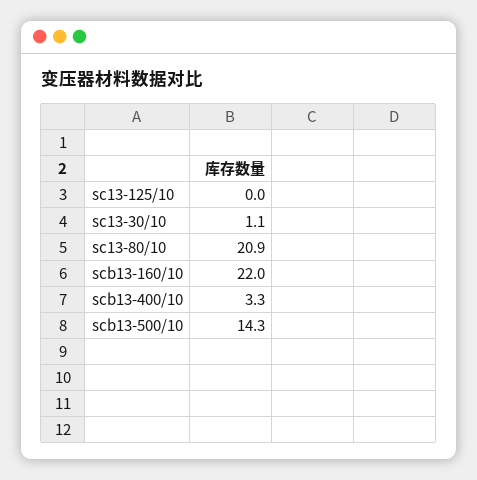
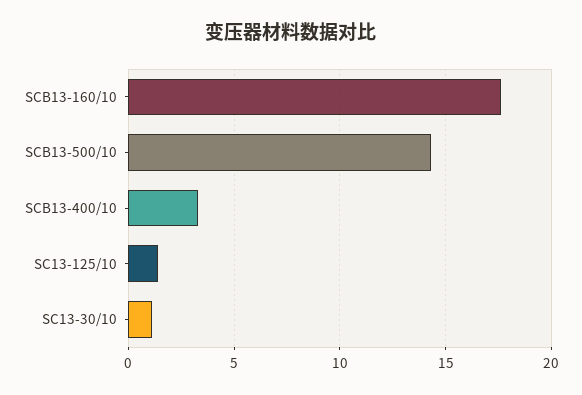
sc13-125/10: 0 -> 1.5
sc13-80/10: 20.9 -> none
scb13-160/10: 22 -> 17.5

